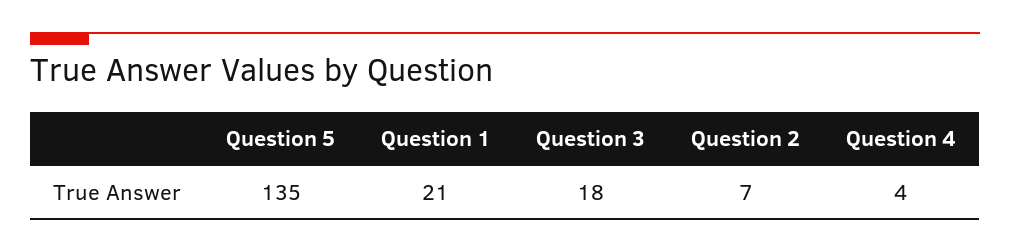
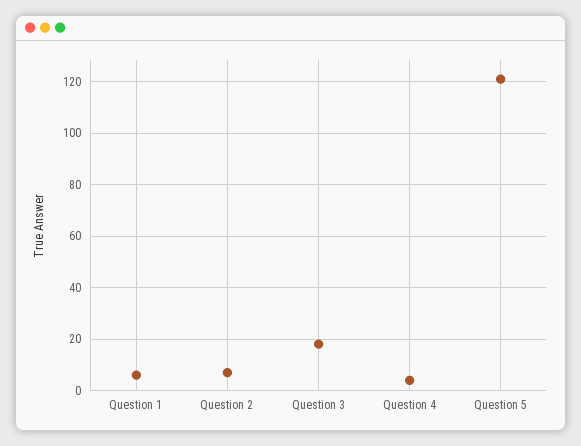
Question 5: 135 -> 120
Question 1: 21 -> 5

